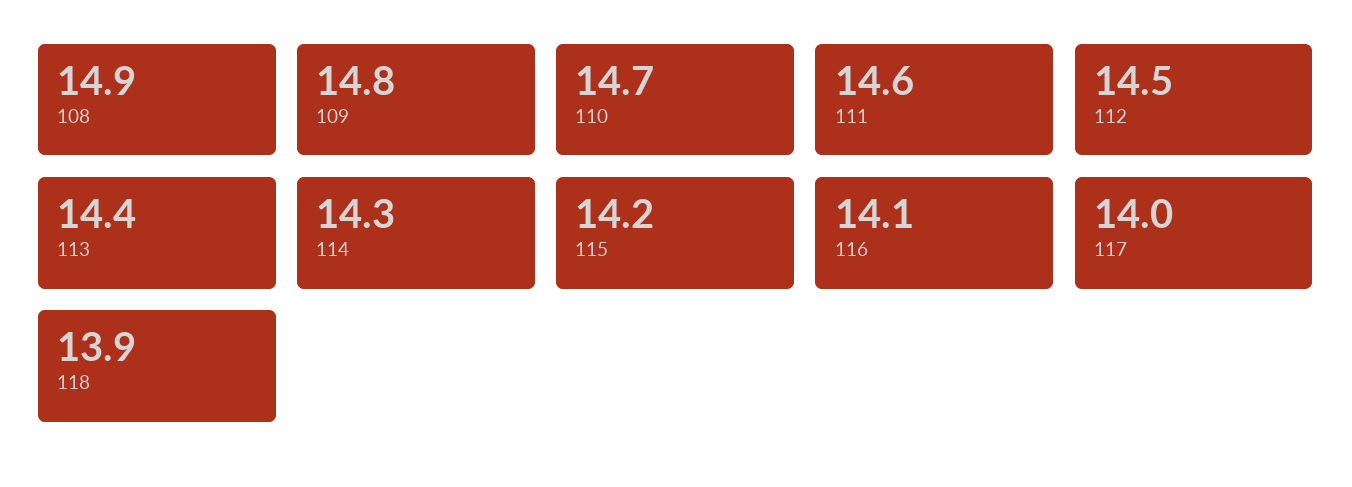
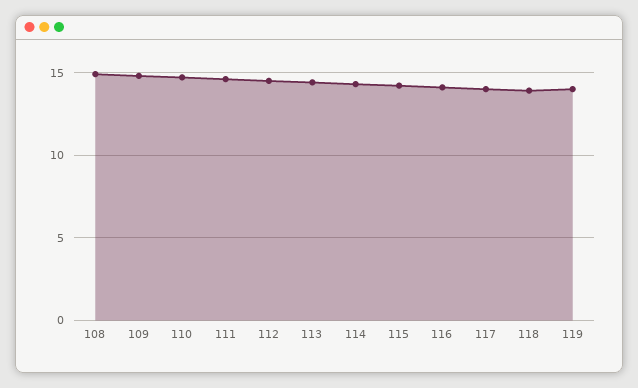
119: none -> 14

